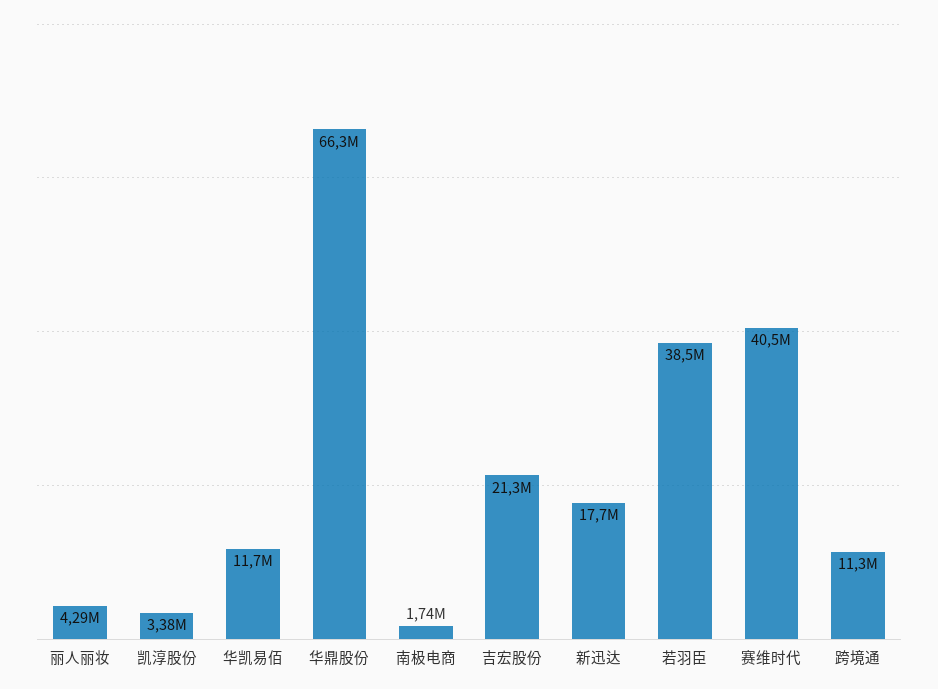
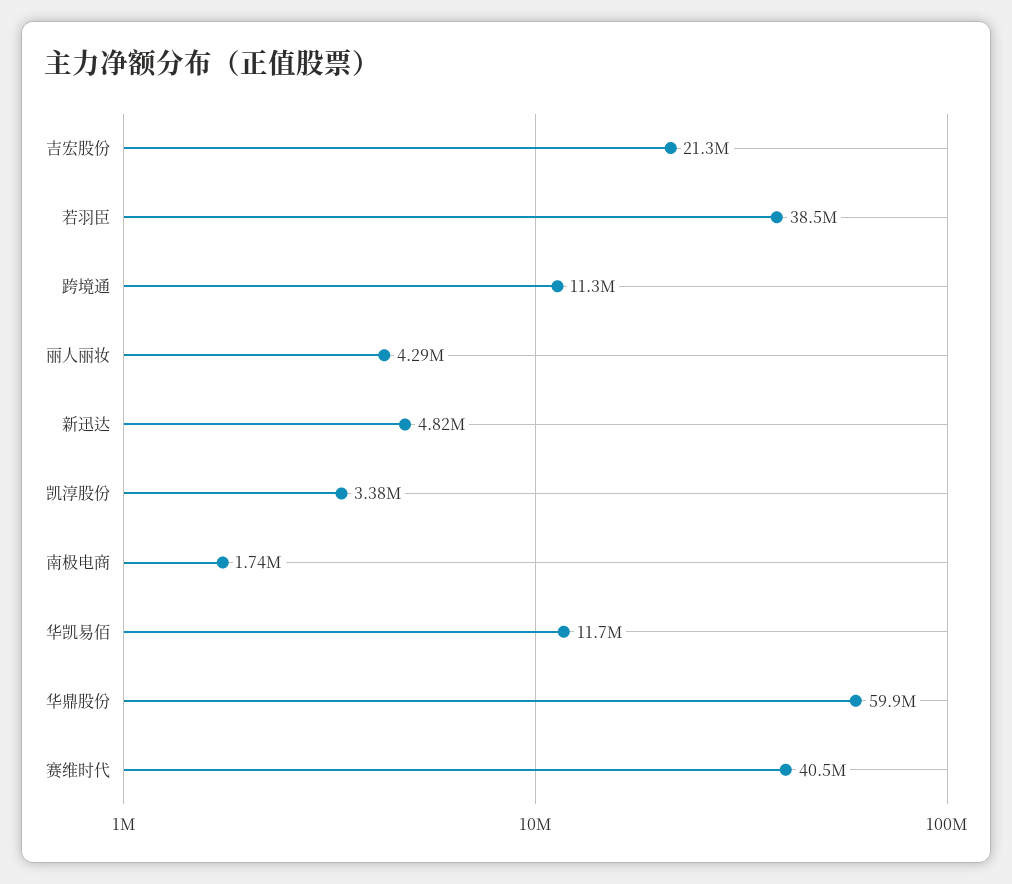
华鼎股份: 66300000 -> 59900000
新迅达: 17700000 -> 4820000

